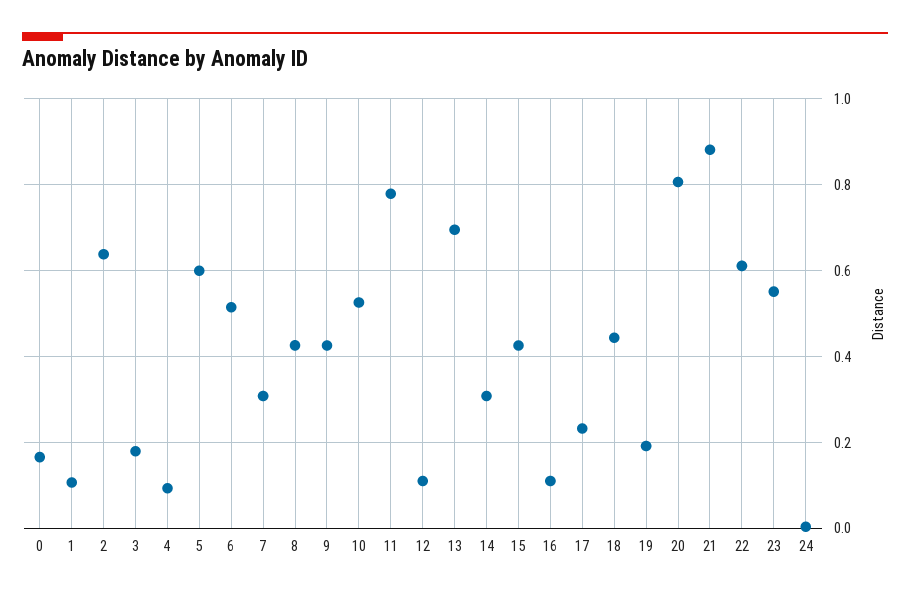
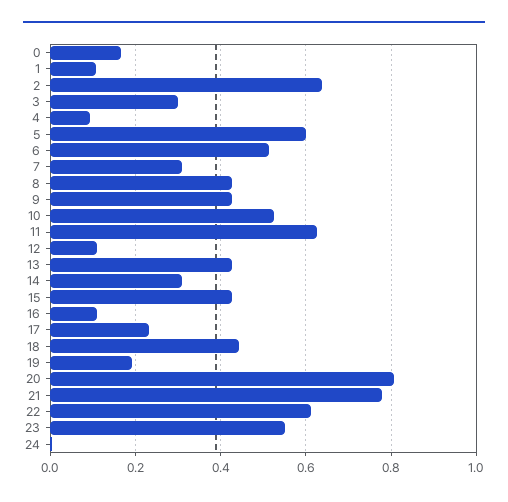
3: 0.18 -> 0.3
11: 0.78 -> 0.62
13: 0.7 -> 0.42
21: 0.88 -> 0.78

